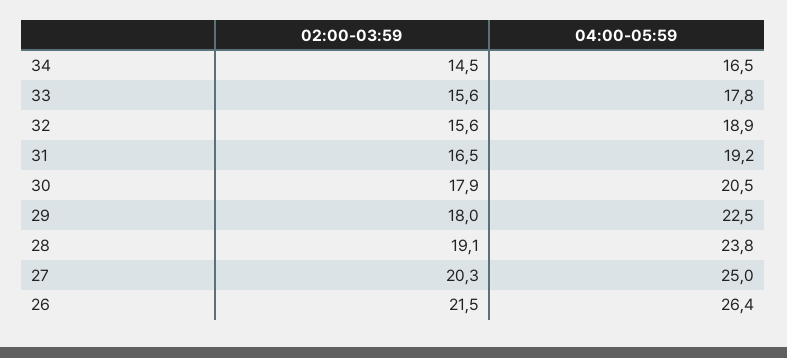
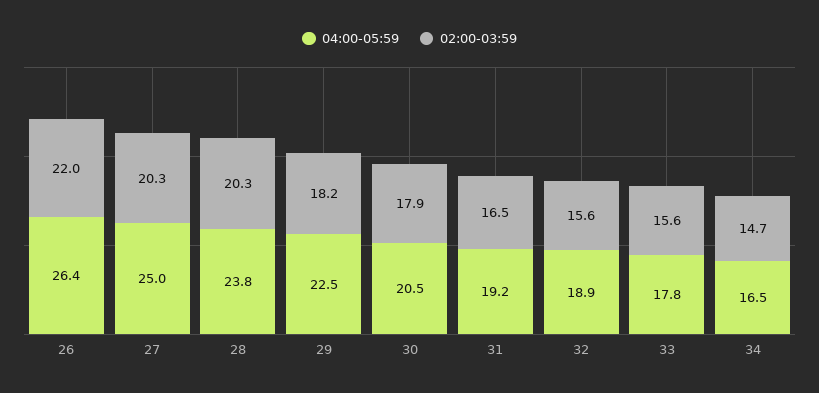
02:00-03:59, 34: 14.5 -> 14.7
02:00-03:59, 29: 18 -> 18.2
02:00-03:59, 28: 19.1 -> 20.3
02:00-03:59, 26: 21.5 -> 22

